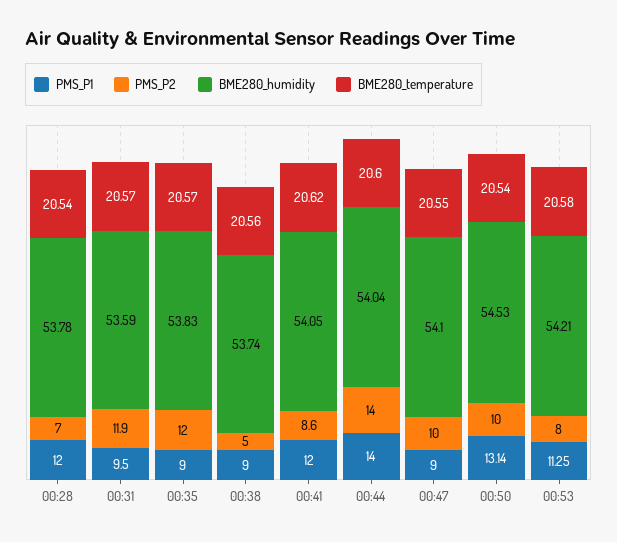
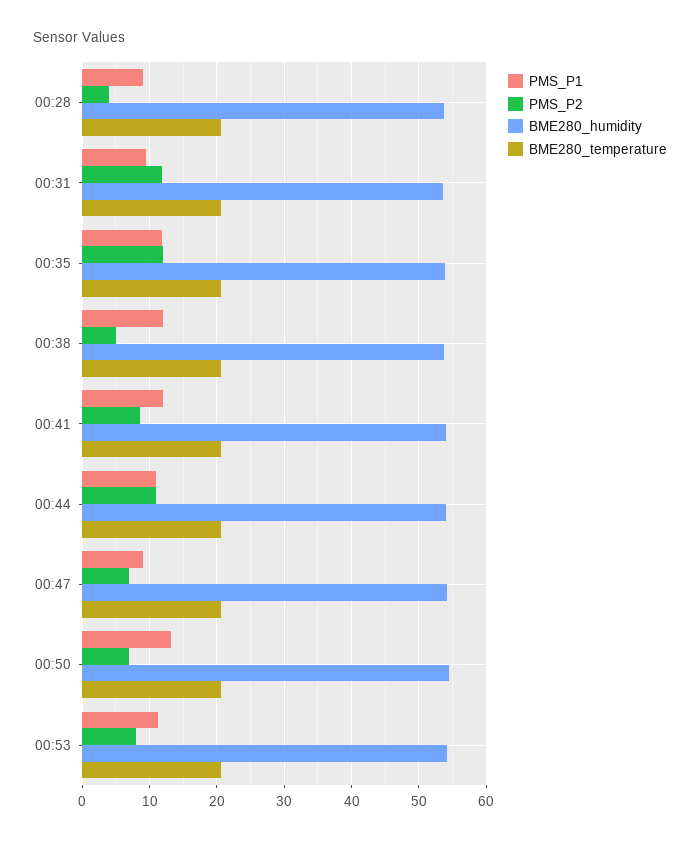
PMS_P1, 00:28: 12 -> 9
PMS_P2, 00:28: 7 -> 4
PMS_P1, 00:35: 9 -> 12
PMS_P1, 00:38: 9 -> 12
PMS_P1, 00:44: 14 -> 11
PMS_P2, 00:44: 14 -> 11
PMS_P2, 00:47: 10 -> 7
PMS_P2, 00:50: 10 -> 7

